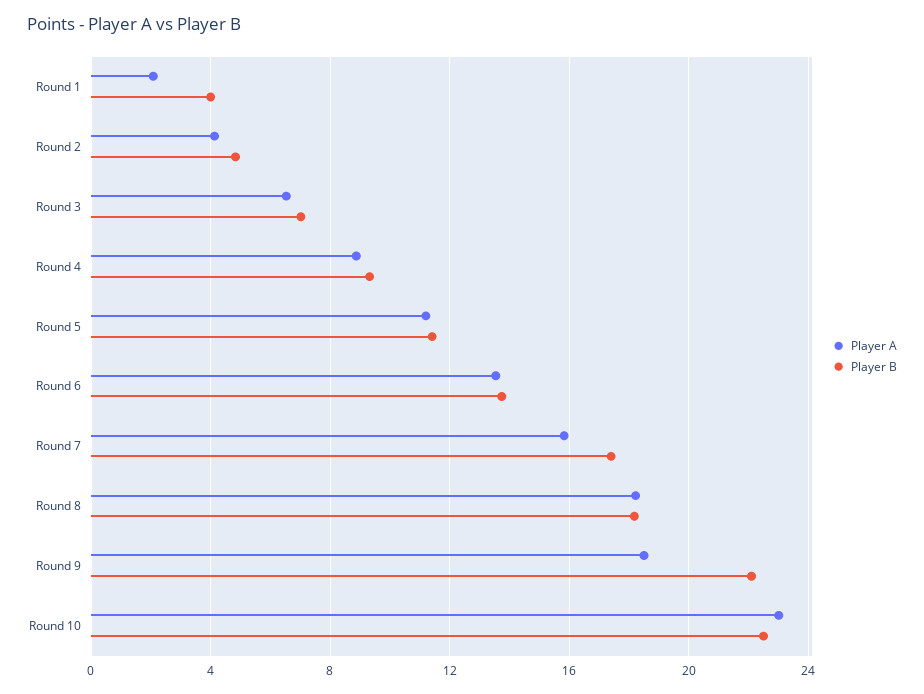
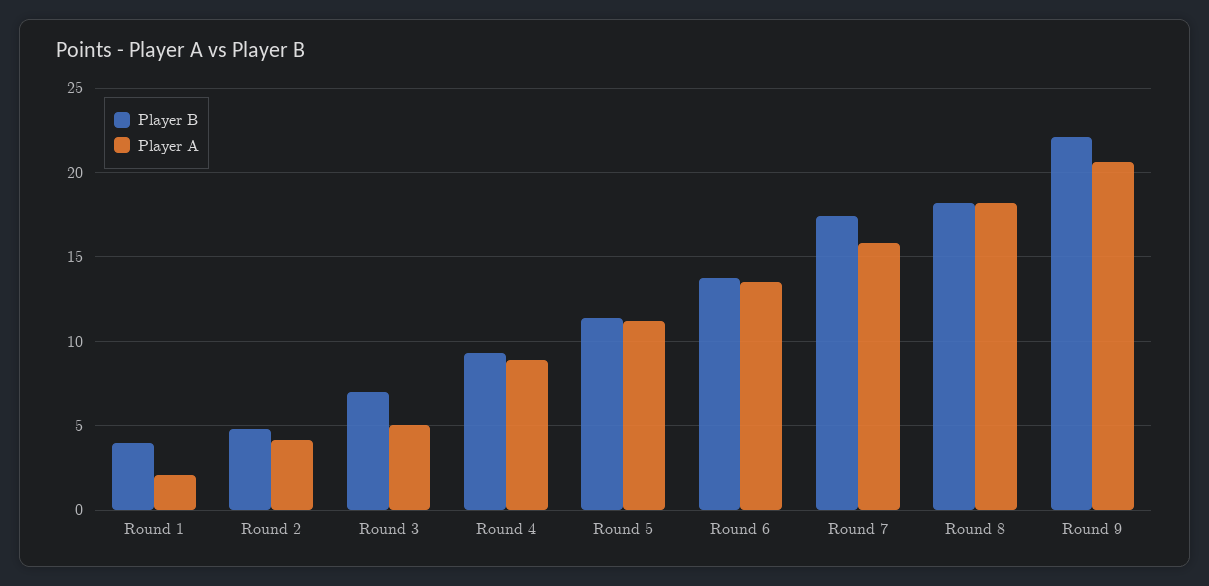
Player A, Round 3: 6.5 -> 5
Player A, Round 9: 18.5 -> 20.5
Player A, Round 10: 23 -> none
Player B, Round 10: 22.5 -> none

